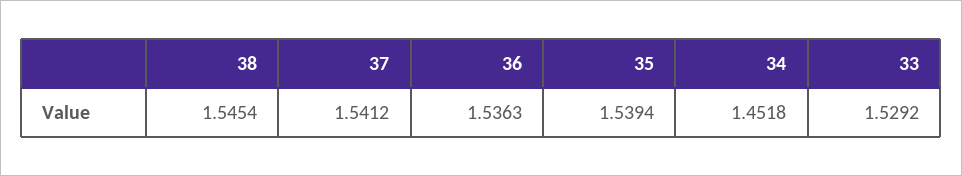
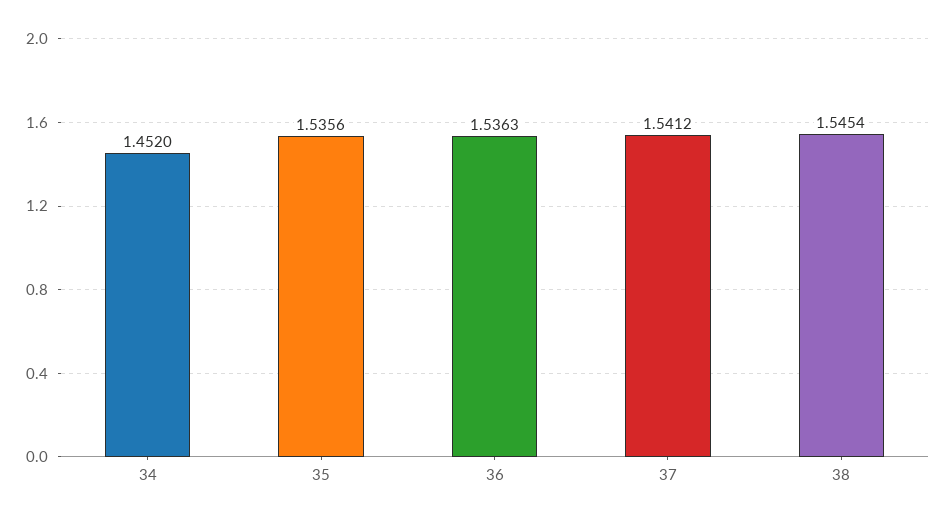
35: 1.5394 -> 1.5356
34: 1.4518 -> 1.452
33: 1.5292 -> none

